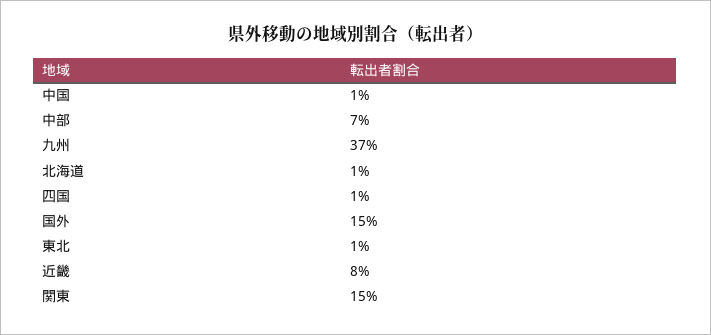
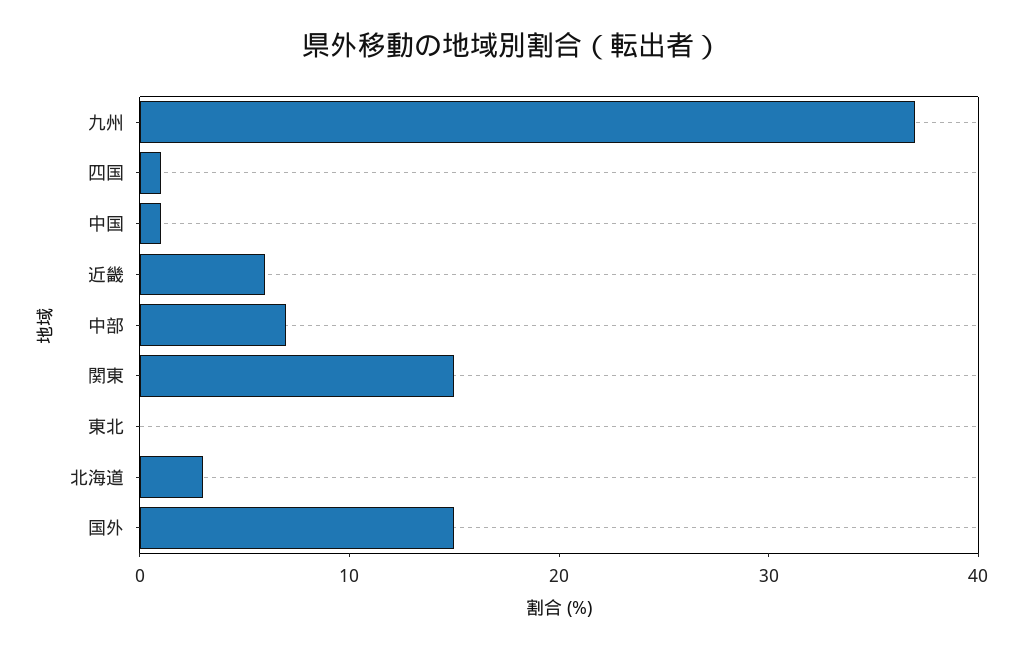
北海道: 1 -> 3
東北: 1 -> 0
近畿: 8 -> 6

